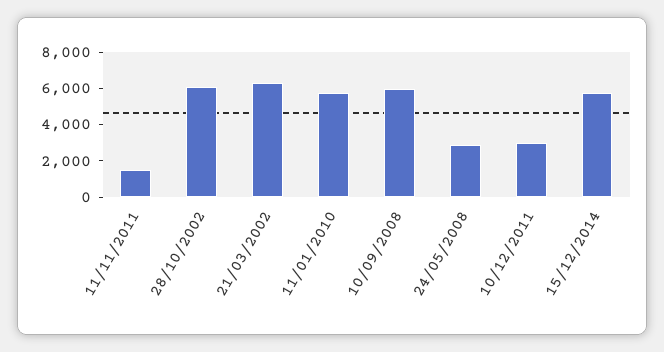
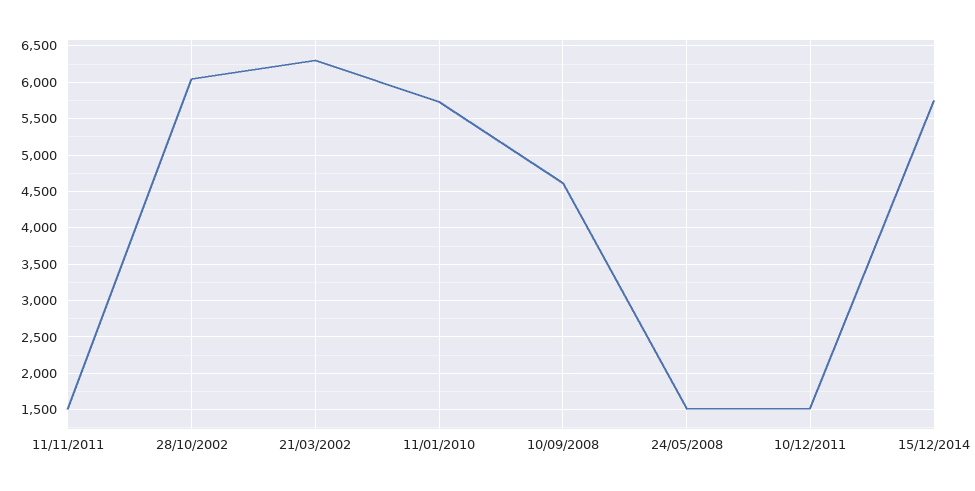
10/09/2008: 6000 -> 4600
24/05/2008: 3000 -> 1500
10/12/2011: 3000 -> 1500

